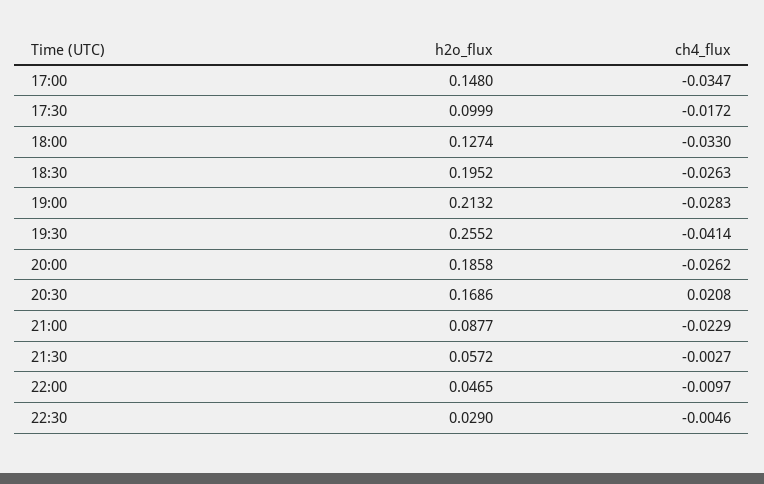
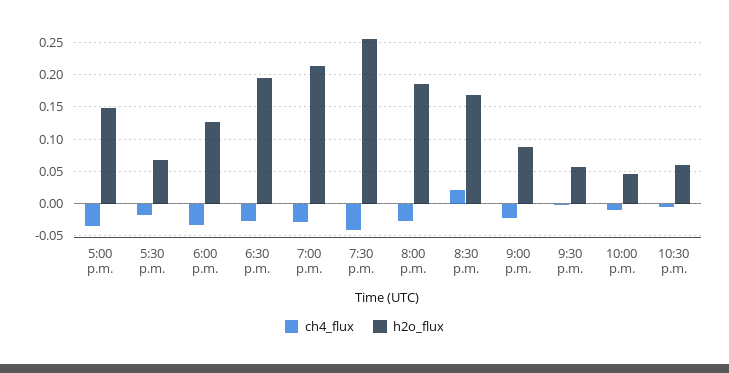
h2o_flux, 17:30: 0.0999 -> 0.07
h2o_flux, 22:30: 0.029 -> 0.06

